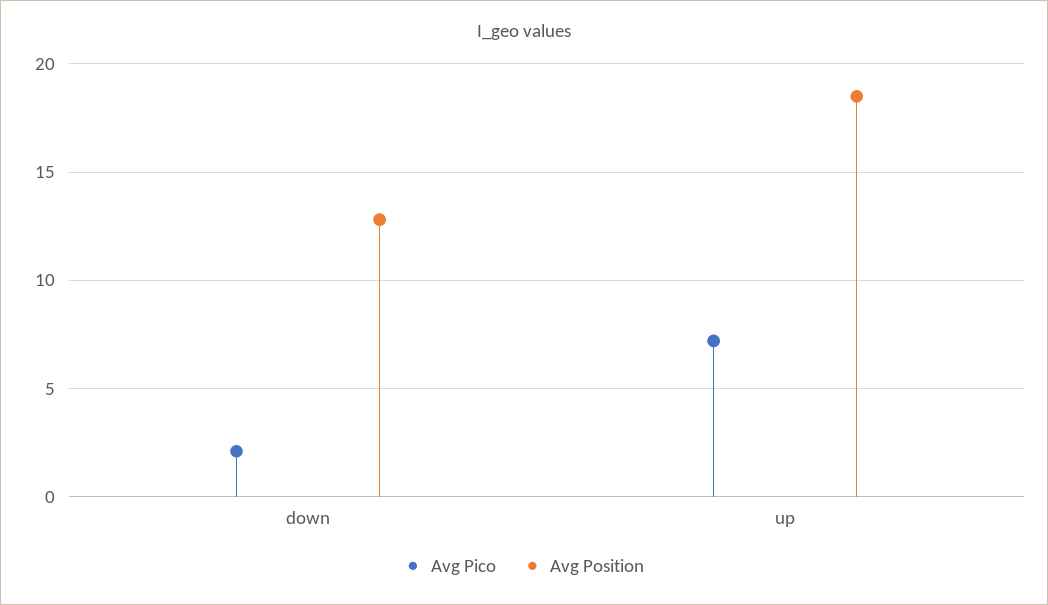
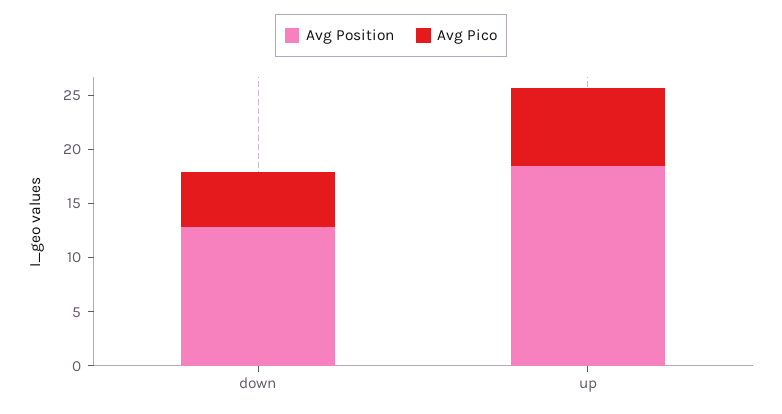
Avg Pico, down: 2 -> 5

